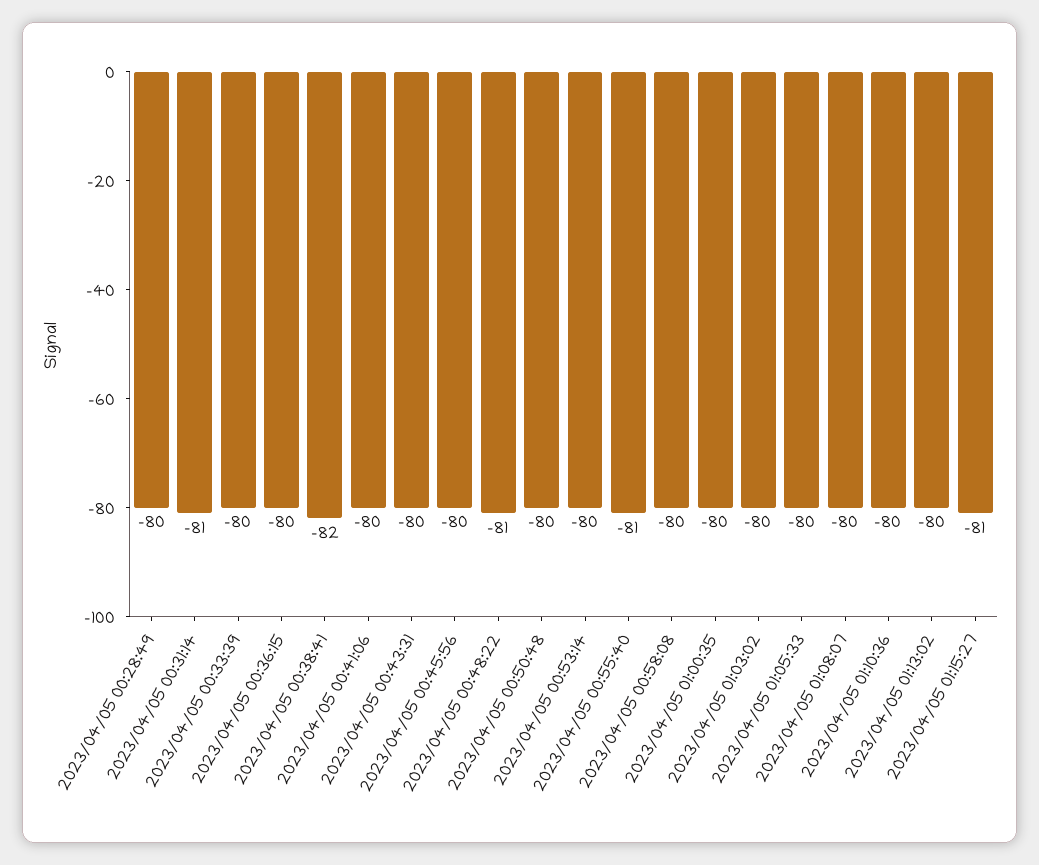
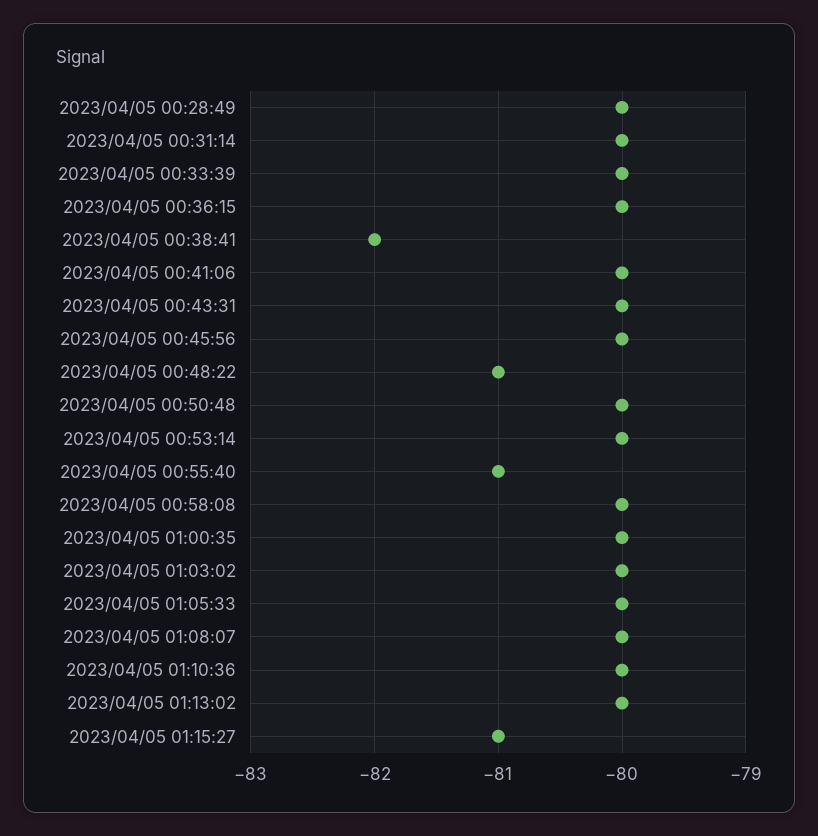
2023/04/05 00:31:14: -81 -> -80

